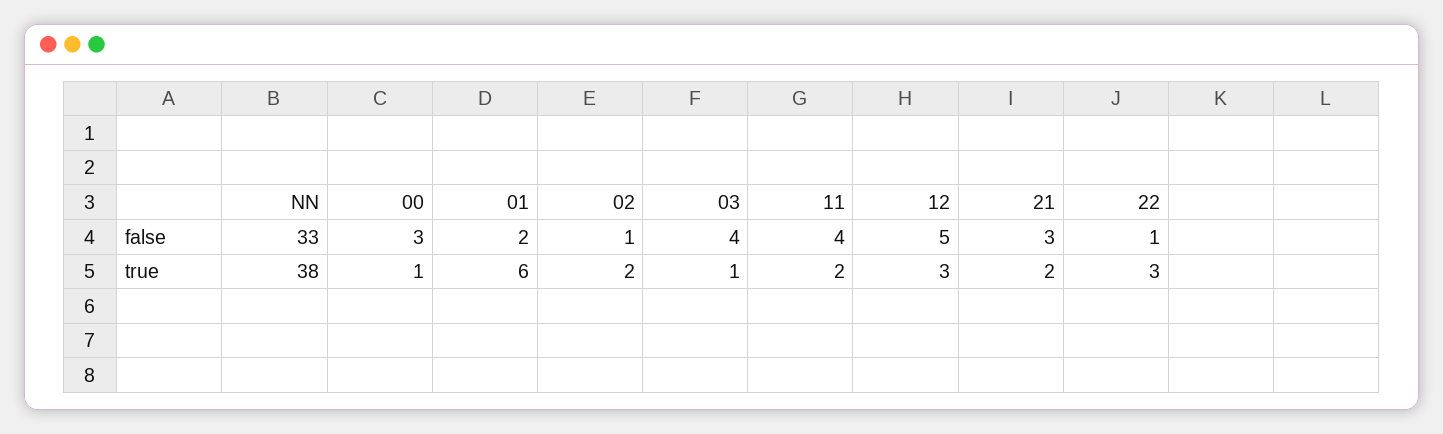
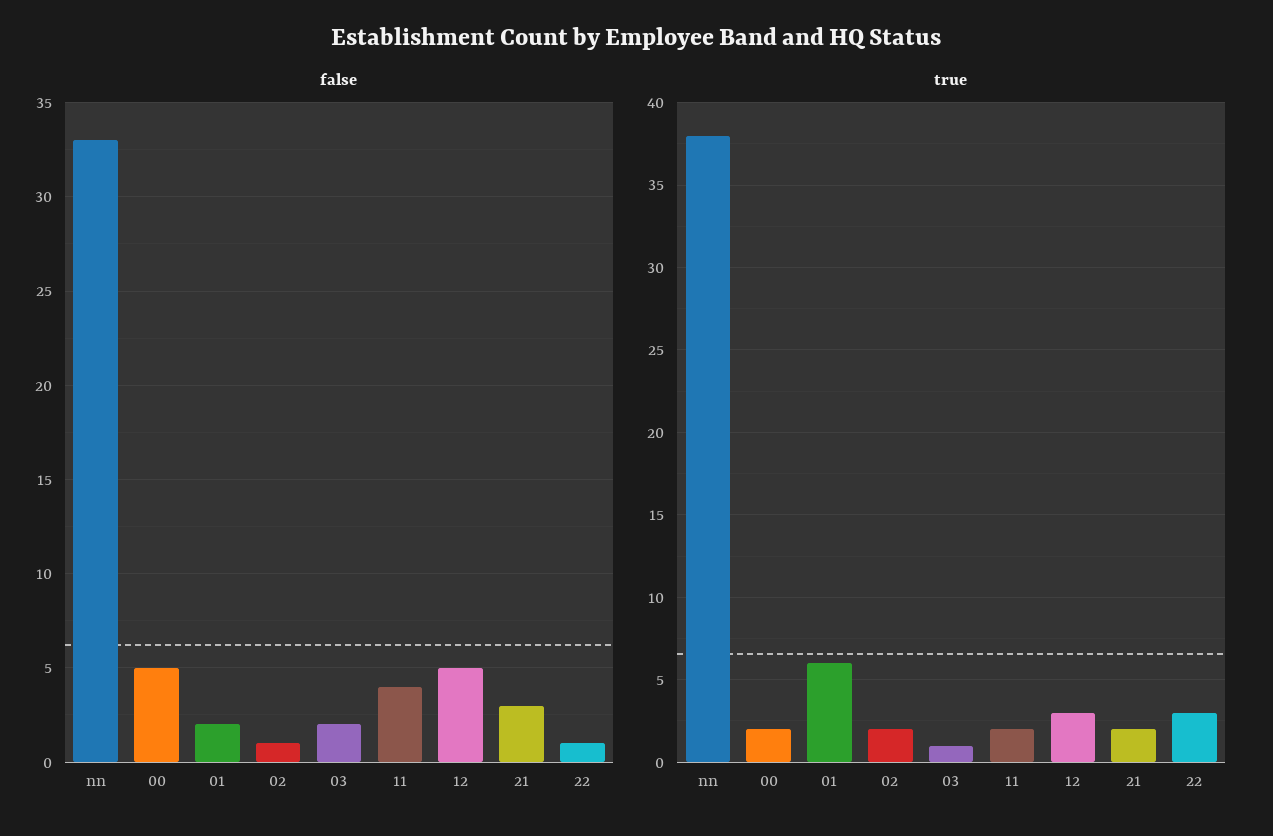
false, 00: 3 -> 5
false, 03: 4 -> 2
true, 00: 1 -> 2

